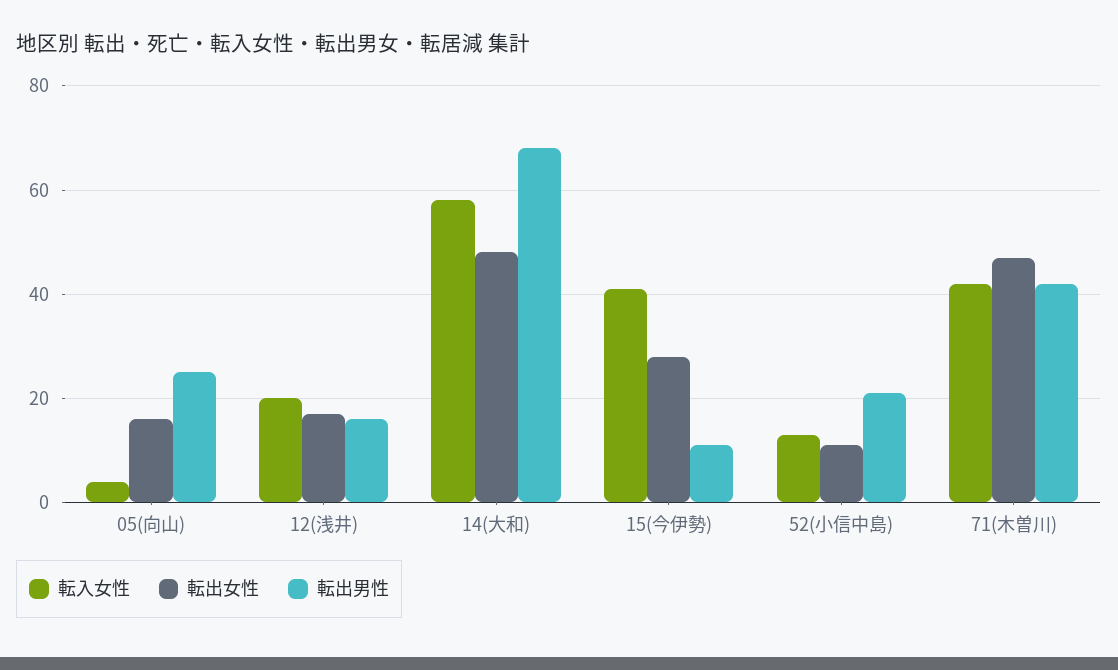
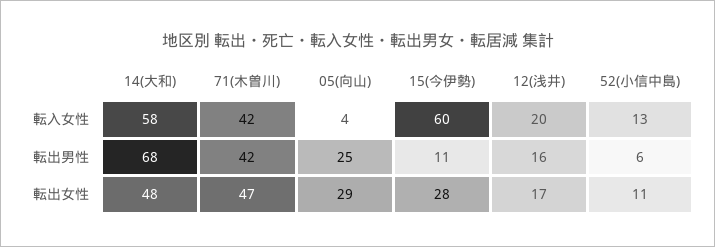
転出女性, 05(向山): 15 -> 29
転入女性, 15(今伊勢): 40 -> 60
転出男性, 52(小信中島): 20 -> 6

